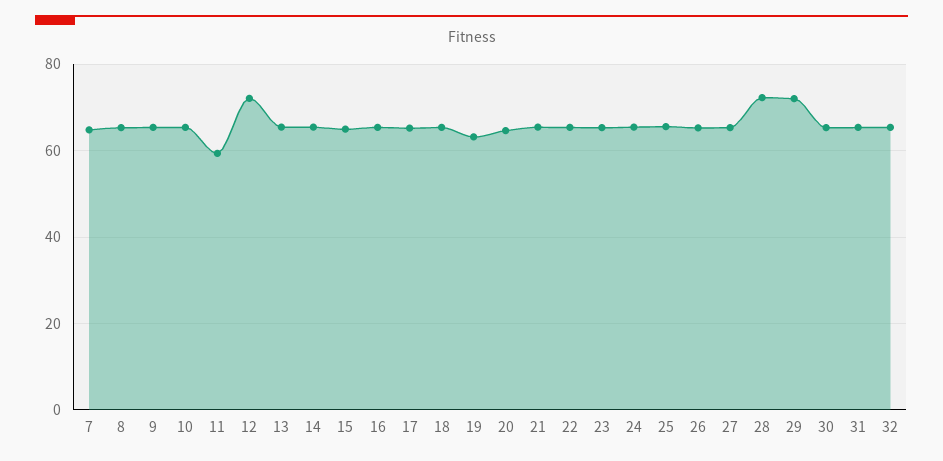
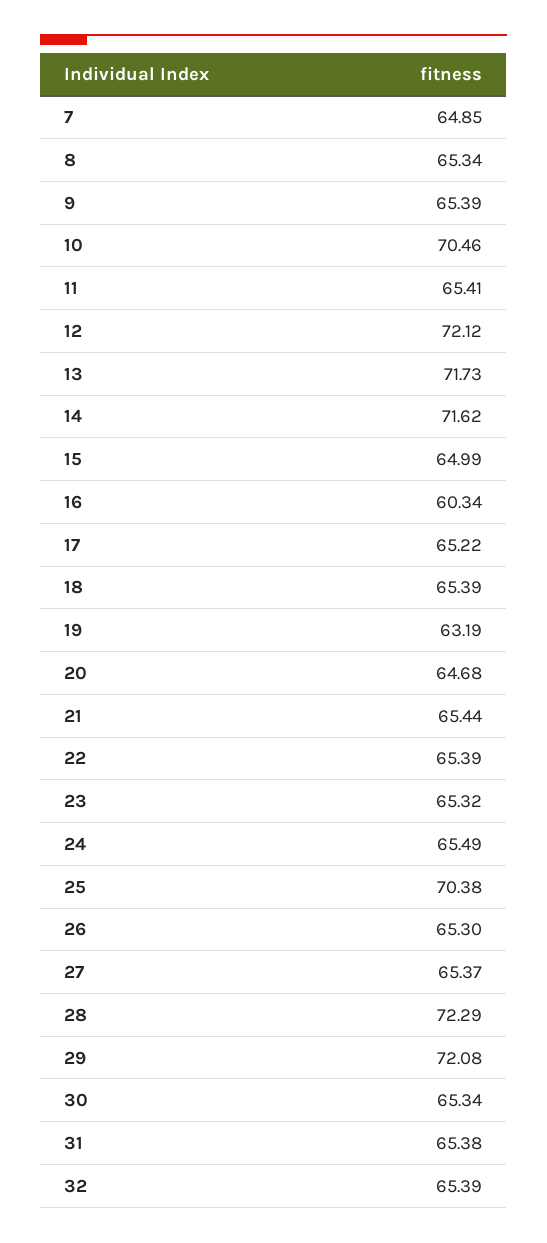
10: 66 -> 70.46
11: 60 -> 65.41
13: 66 -> 71.73
14: 66 -> 71.62
16: 66 -> 60.34
25: 66 -> 70.38

